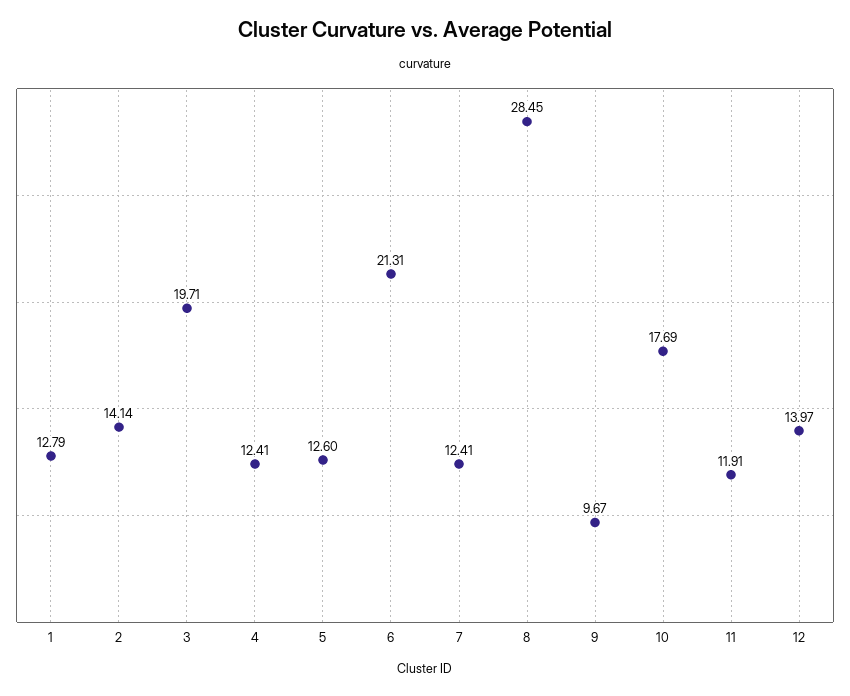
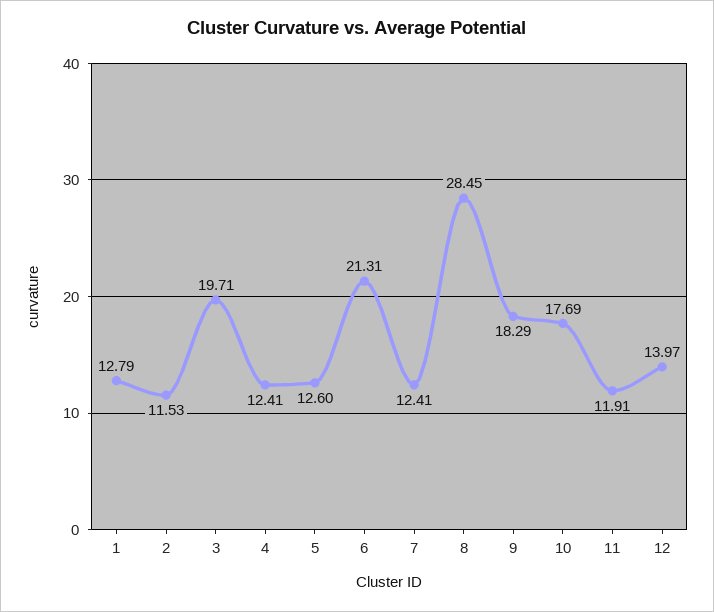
2: 14.14 -> 11.53
9: 9.67 -> 18.29

